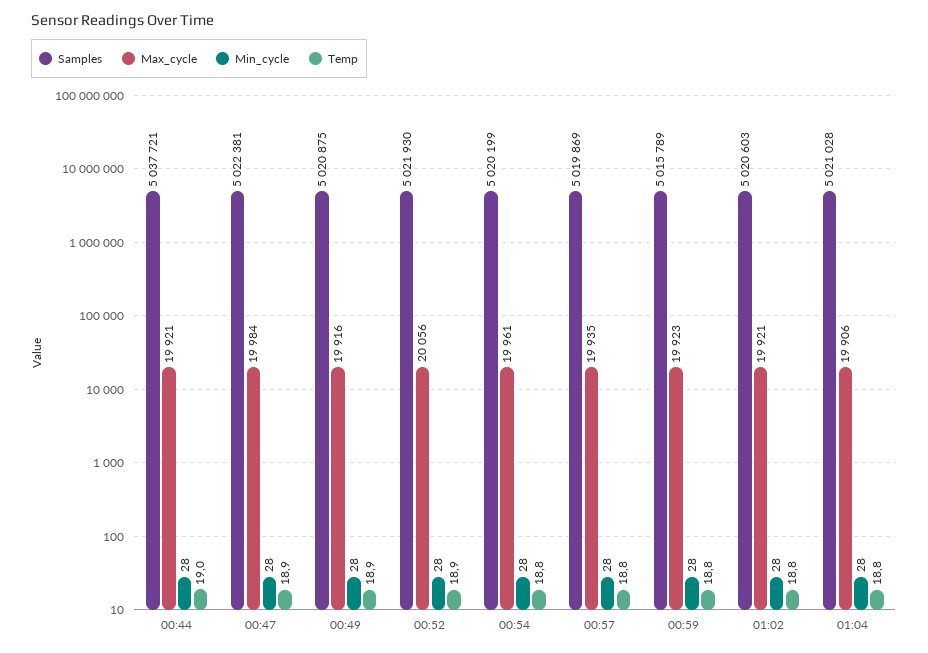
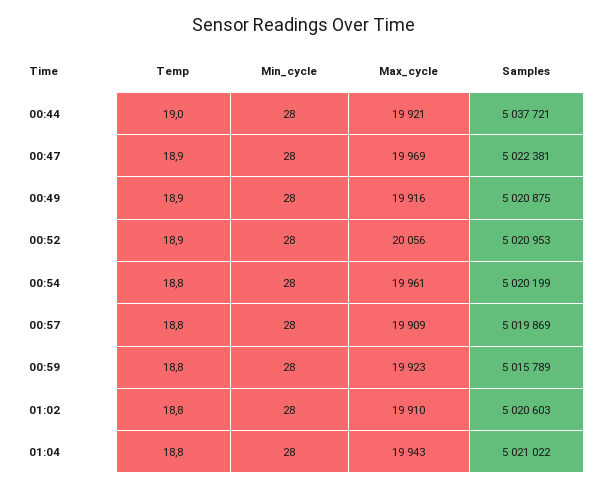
Max_cycle, 00:47: 19984 -> 19969
Samples, 00:52: 5021930 -> 5020953
Max_cycle, 00:57: 19935 -> 19909
Max_cycle, 01:02: 19921 -> 19910
Samples, 01:04: 5021028 -> 5021022
Max_cycle, 01:04: 19906 -> 19943

